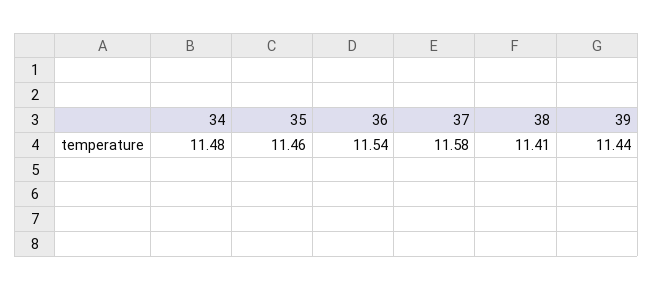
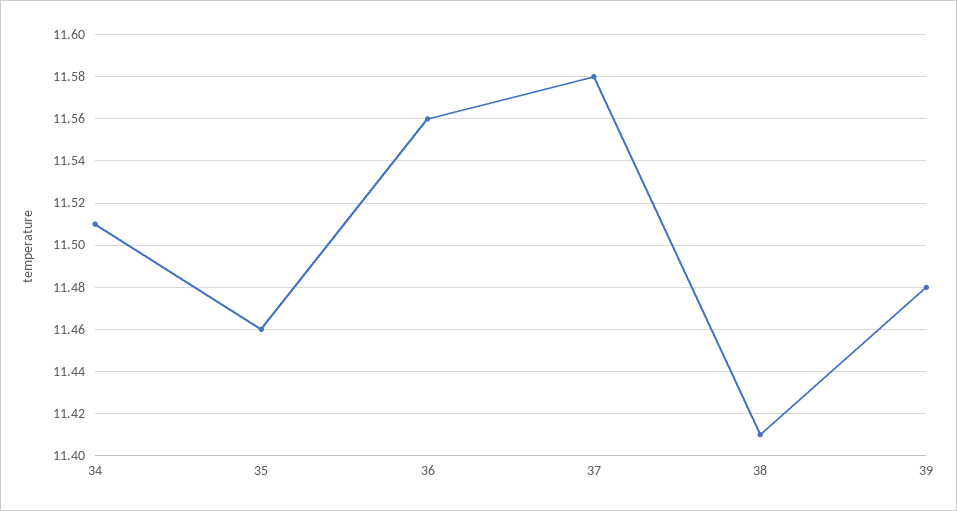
34: 11.48 -> 11.51
36: 11.54 -> 11.56
39: 11.44 -> 11.48

